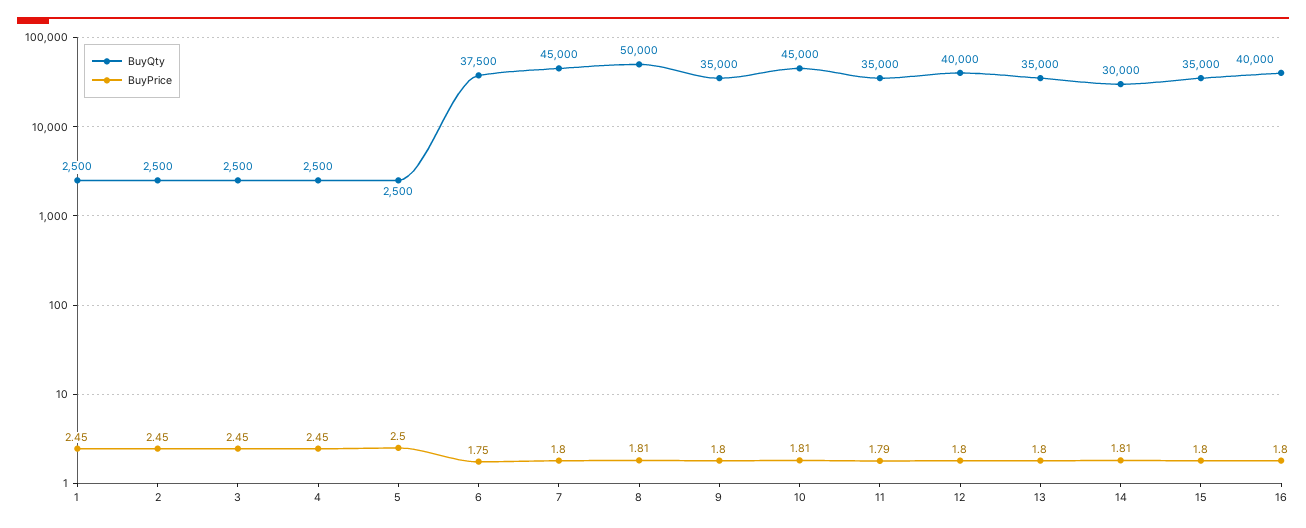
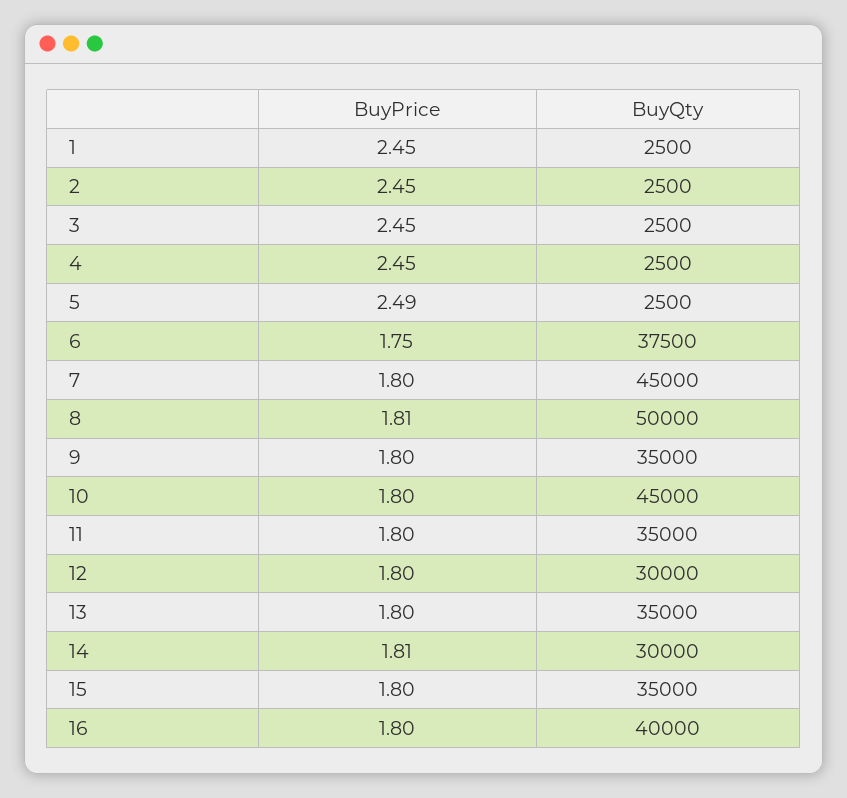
BuyPrice, 5: 2.5 -> 2.49
BuyPrice, 10: 1.81 -> 1.8
BuyPrice, 11: 1.79 -> 1.8
BuyQty, 12: 40000 -> 30000

